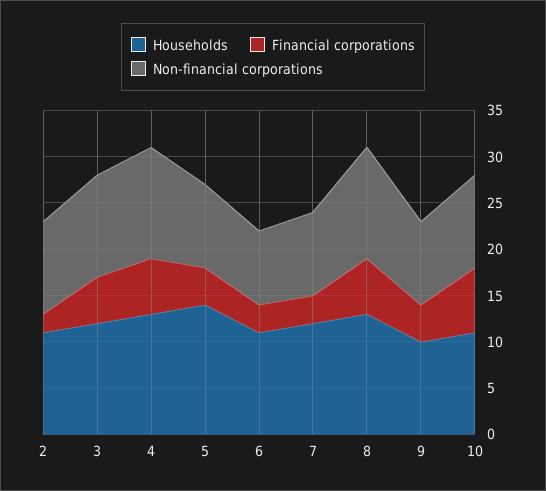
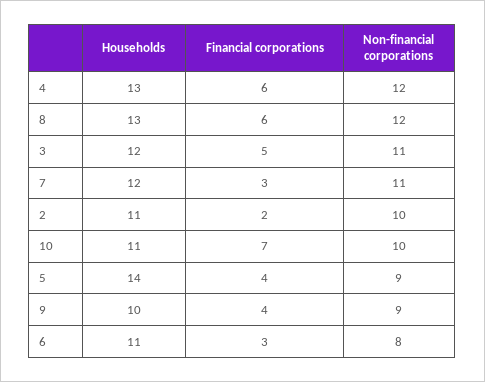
Non-financial corporations, 7: 9 -> 11

